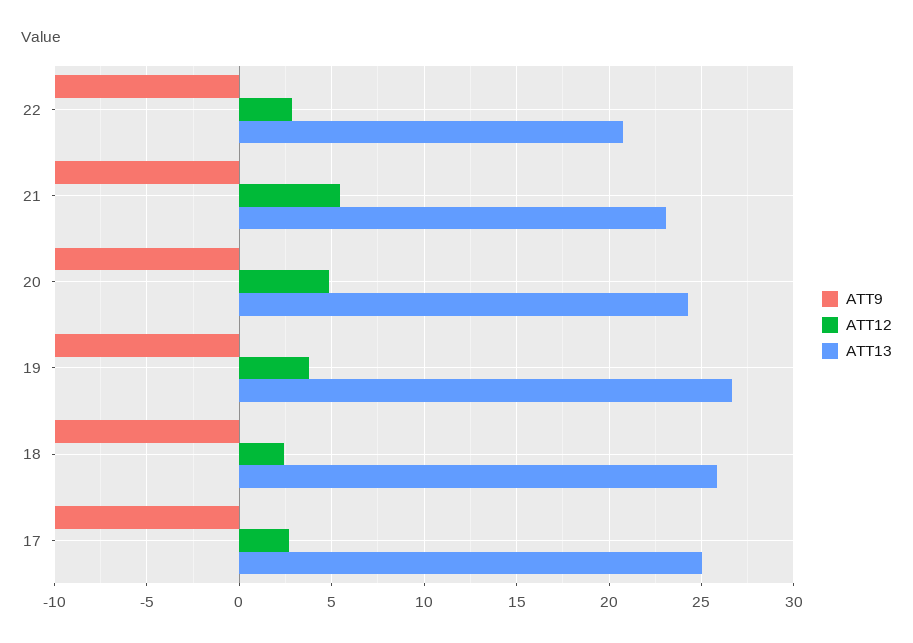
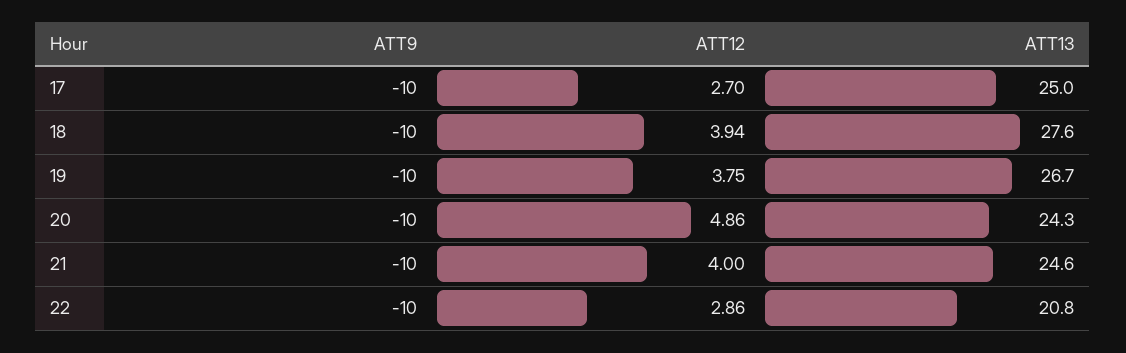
ATT12, 21: 5.5 -> 4
ATT13, 21: 23 -> 24.6
ATT12, 18: 2.5 -> 3.94
ATT13, 18: 26 -> 27.6

